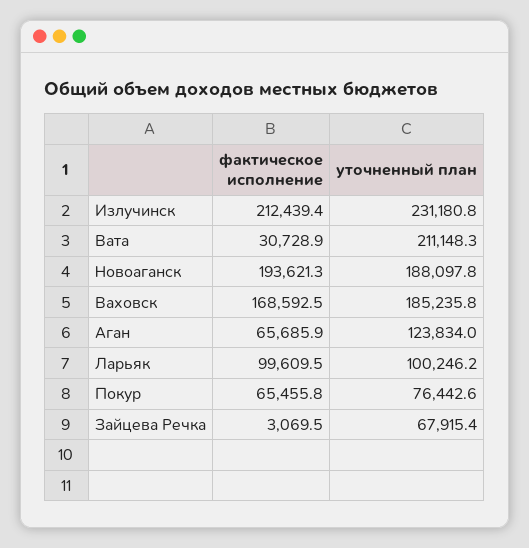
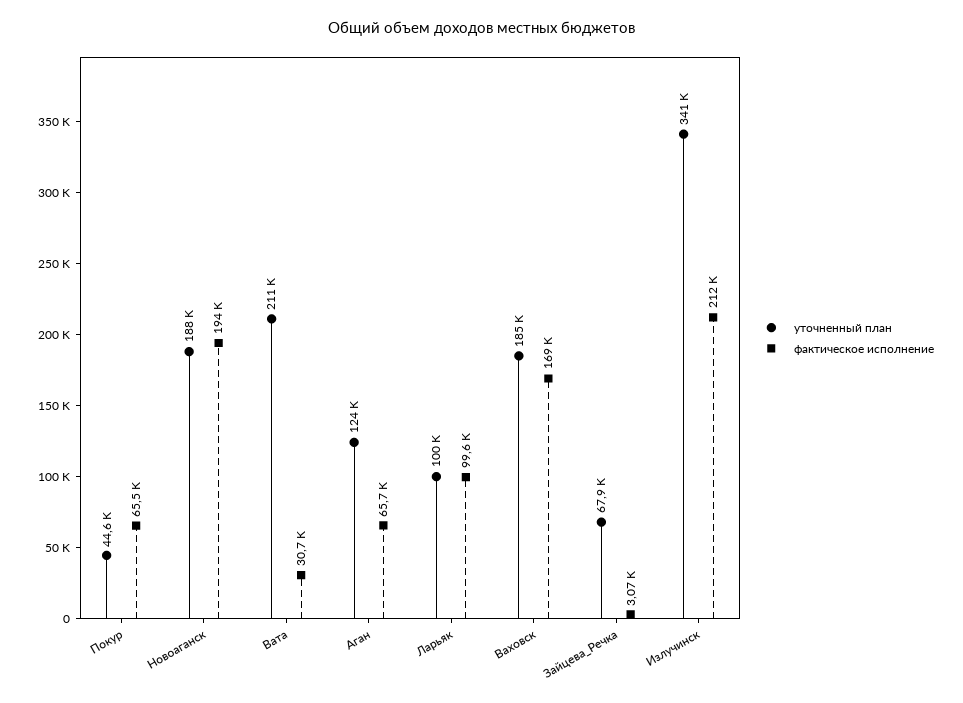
уточненный план, Излучинск: 231180.8 -> 341000
уточненный план, Покур: 76442.6 -> 44600

